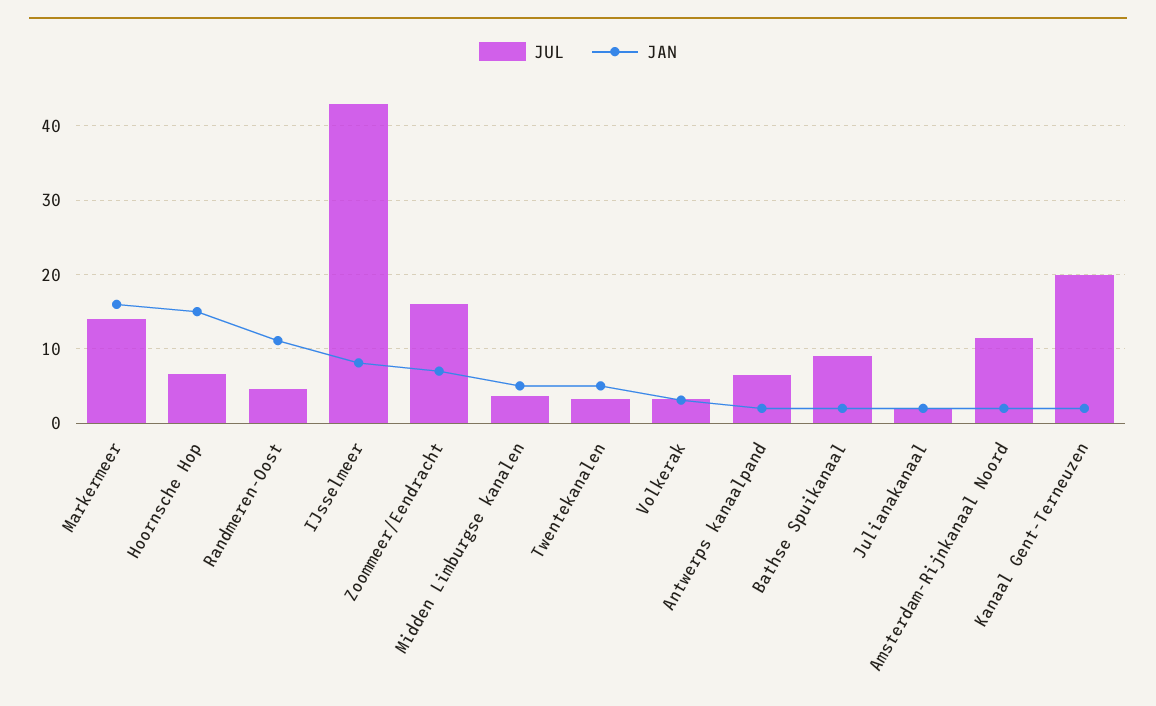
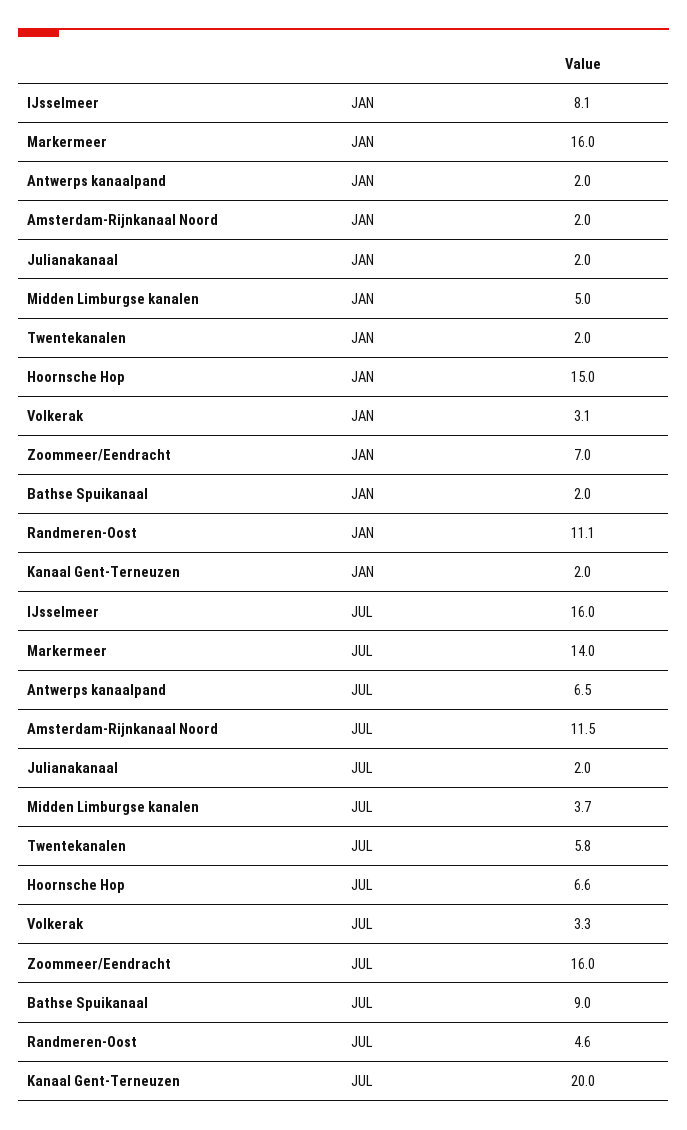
JUL, IJsselmeer: 43 -> 16
JUL, Twentekanalen: 3 -> 5.8
JAN, Twentekanalen: 5 -> 2

